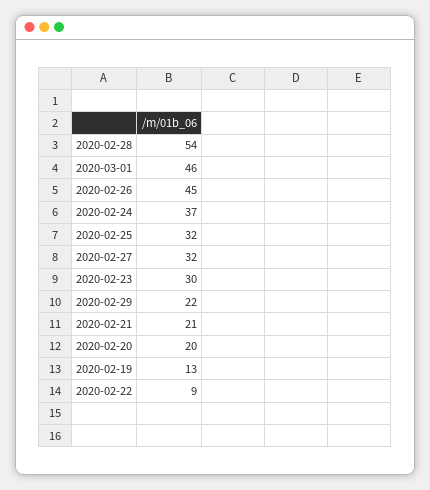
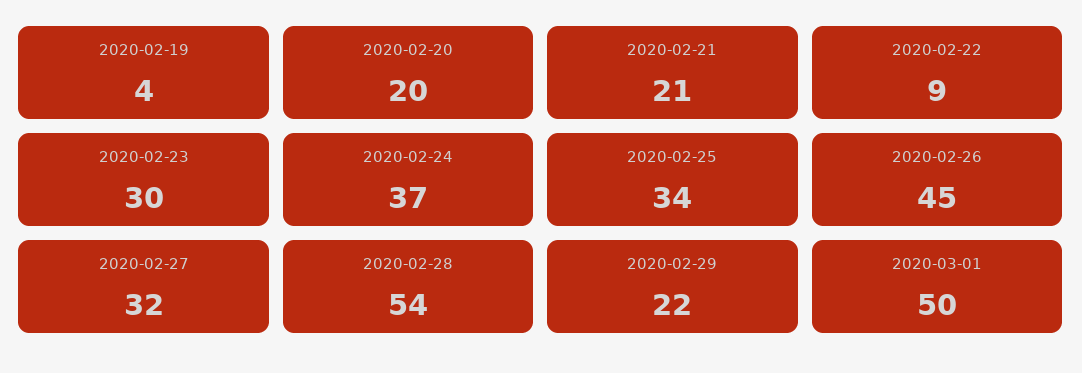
2020-03-01: 46 -> 50
2020-02-25: 32 -> 34
2020-02-19: 13 -> 4

